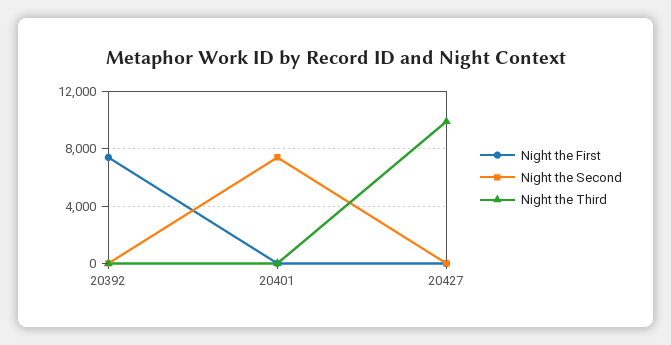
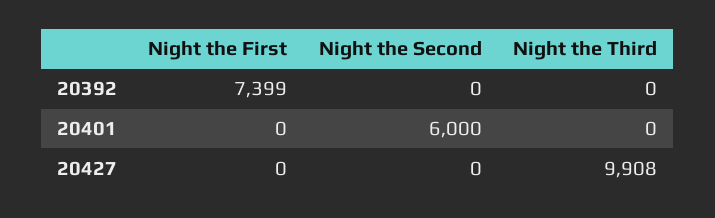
Night the Second, 20401: 7500 -> 6000

